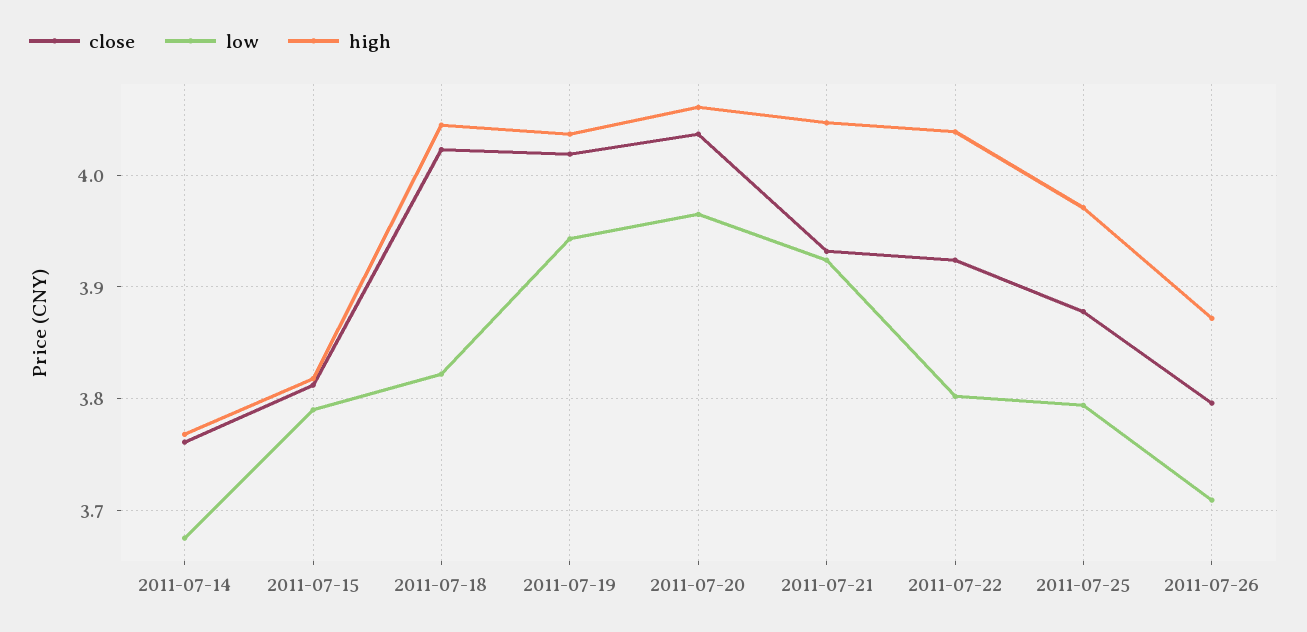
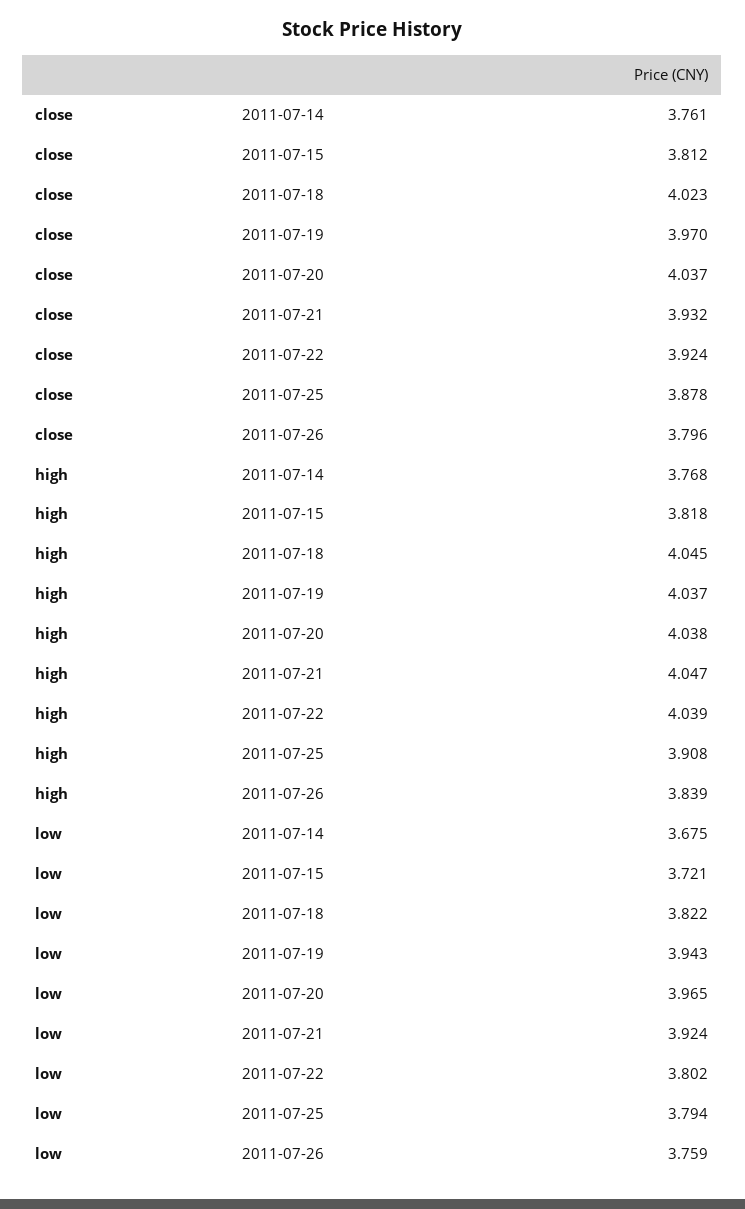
low, 2011-07-15: 3.79 -> 3.721
close, 2011-07-19: 4.02 -> 3.97
high, 2011-07-20: 4.06 -> 4.038
high, 2011-07-25: 3.97 -> 3.908
low, 2011-07-26: 3.71 -> 3.759
high, 2011-07-26: 3.87 -> 3.839

